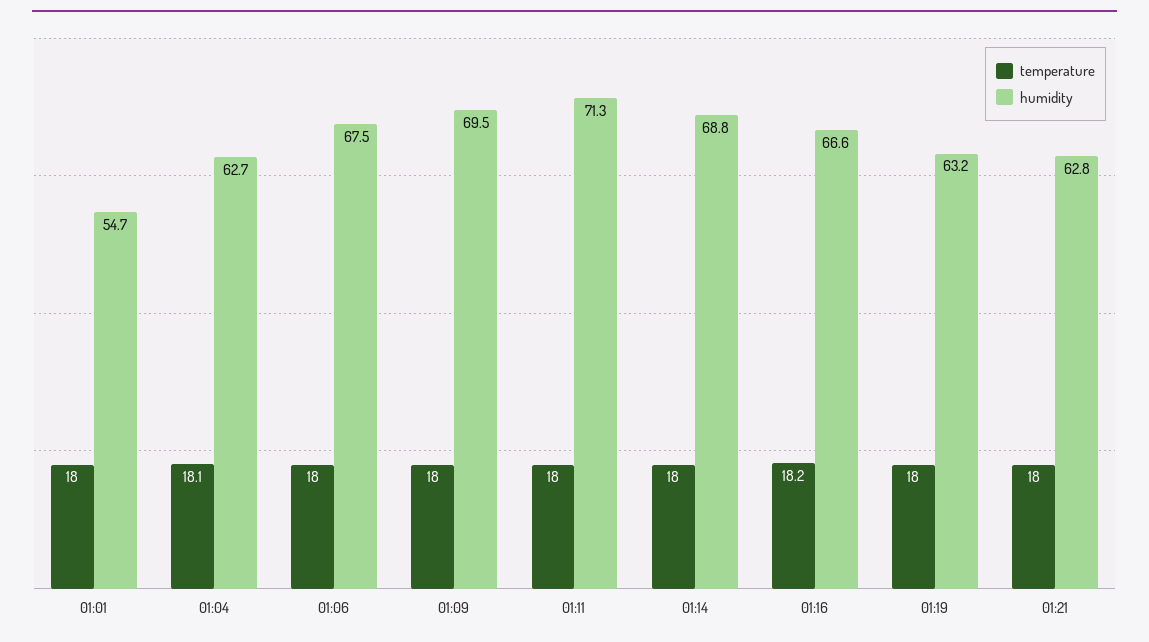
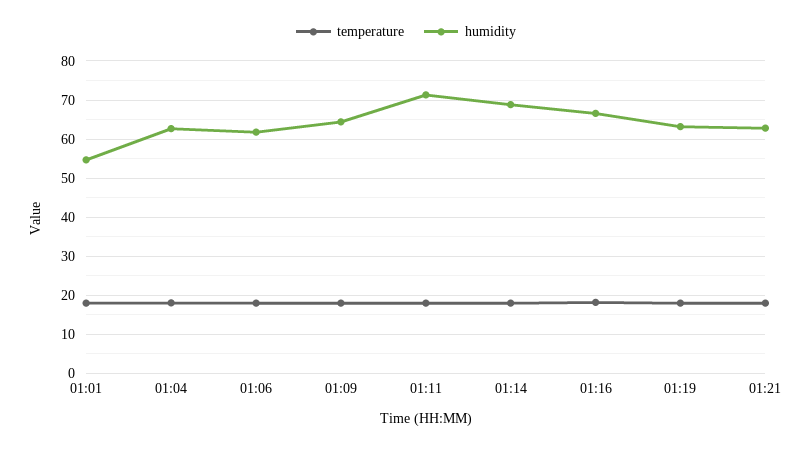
humidity, 01:06: 67.5 -> 62
humidity, 01:09: 69.5 -> 64

